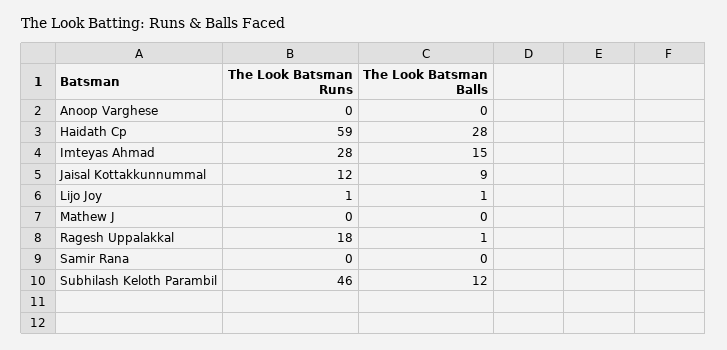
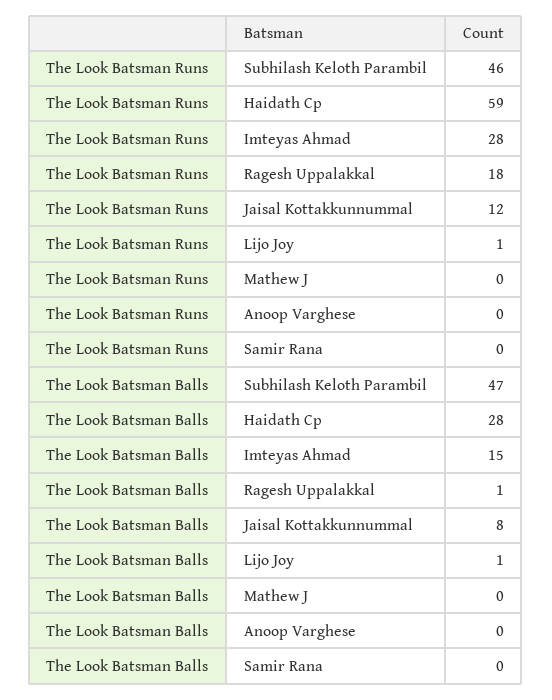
The Look Batsman Balls, Jaisal Kottakkunnummal: 9 -> 8
The Look Batsman Balls, Subhilash Keloth Parambil: 12 -> 47

